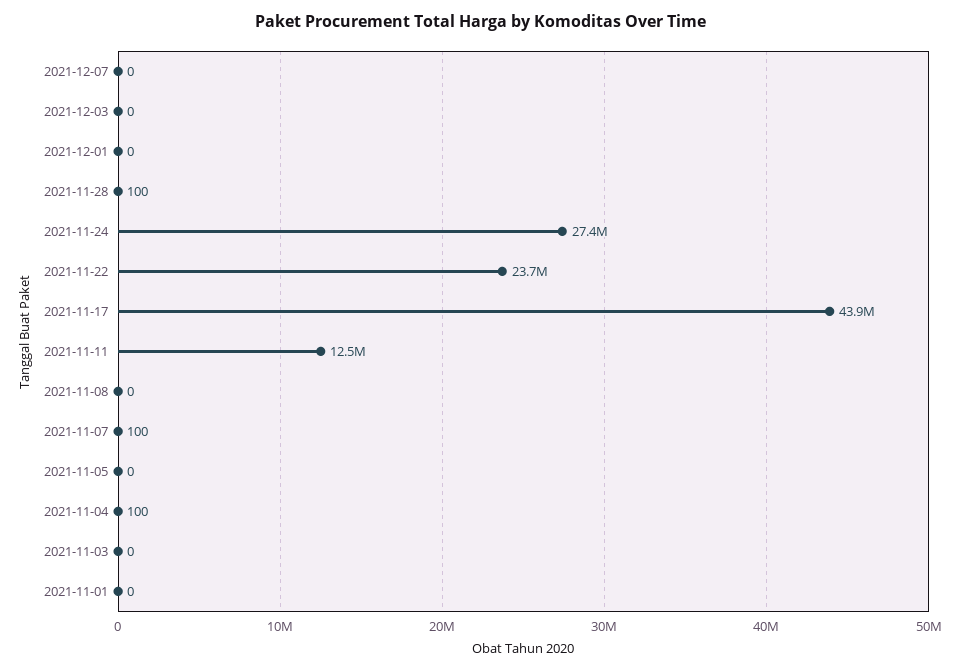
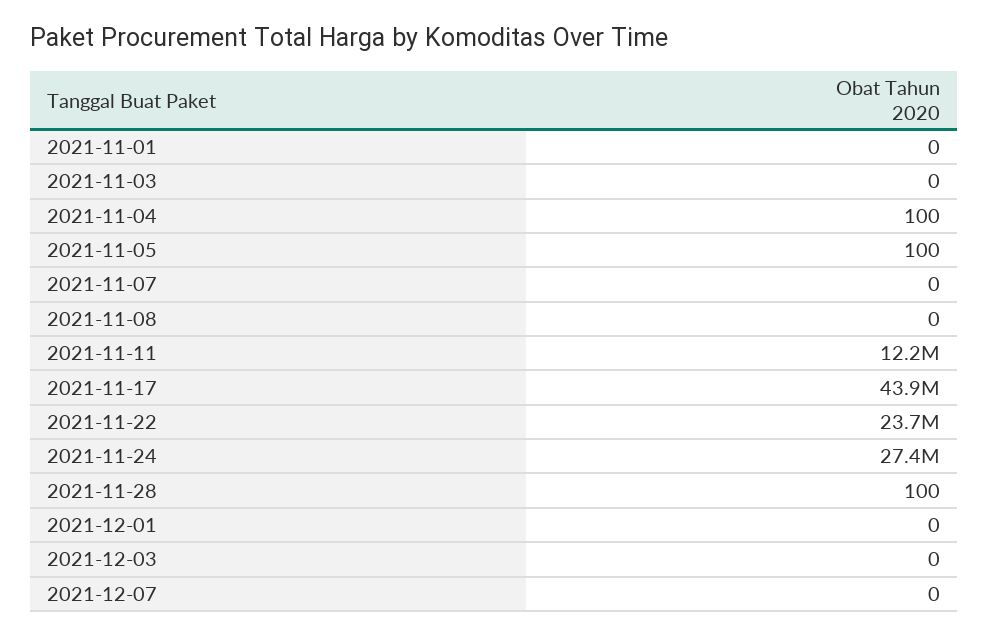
2021-11-11: 12500000 -> 12200000
2021-11-07: 100 -> 0
2021-11-05: 0 -> 100

